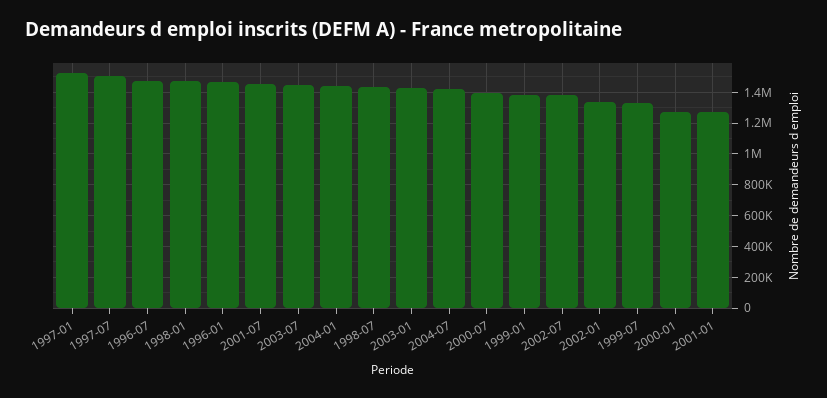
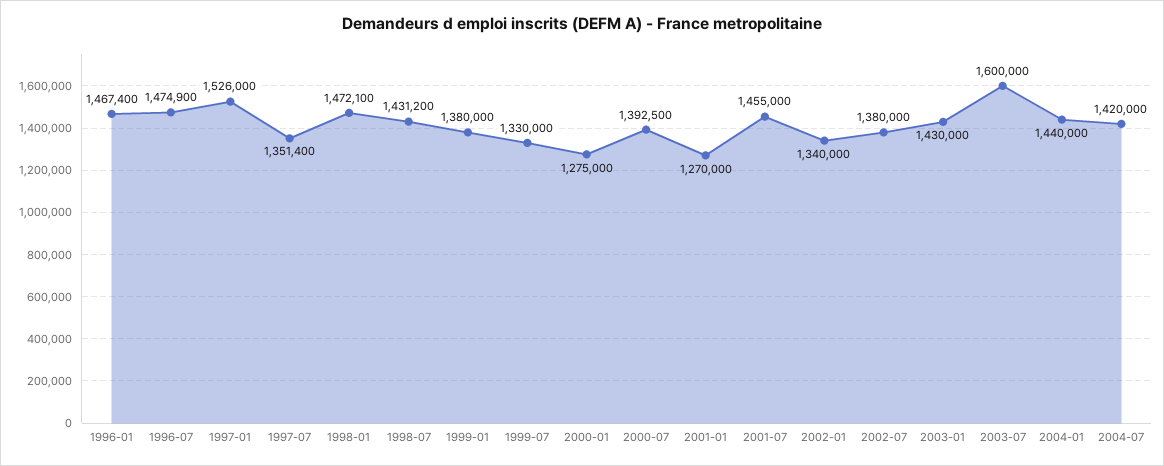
1997-07: 1500000 -> 1351400
2003-07: 1450000 -> 1600000

